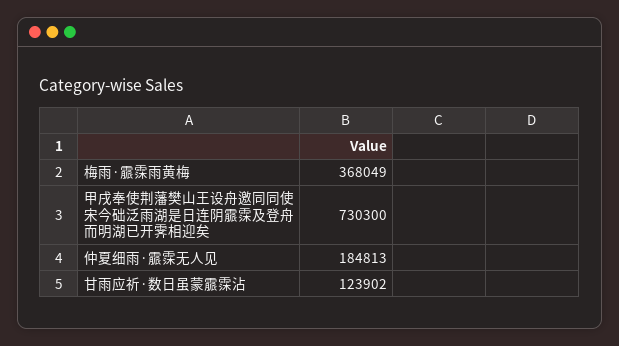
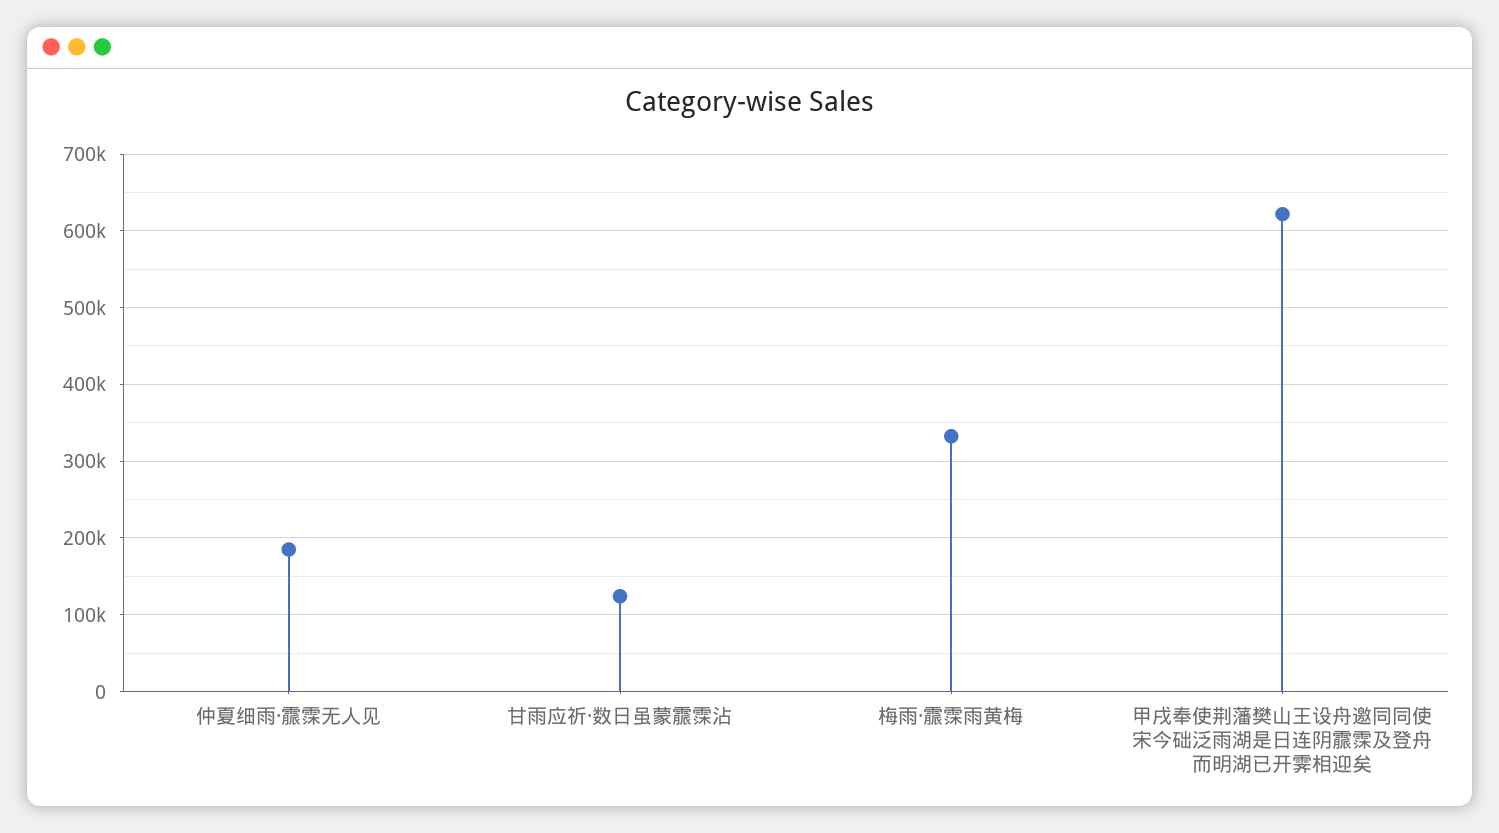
梅雨·霢霂雨黄梅: 368049 -> 330000
甲戌奉使荆藩樊山王设舟邀同同使宋今础泛雨湖是日连阴霢霂及登舟而明湖已开霁相迎矣: 730300 -> 620000

